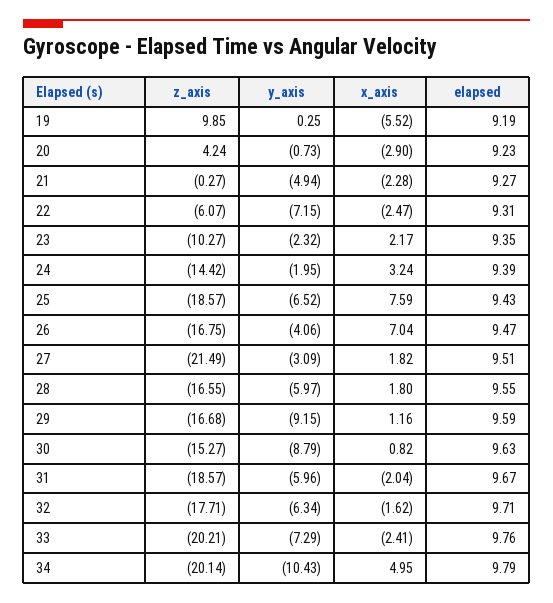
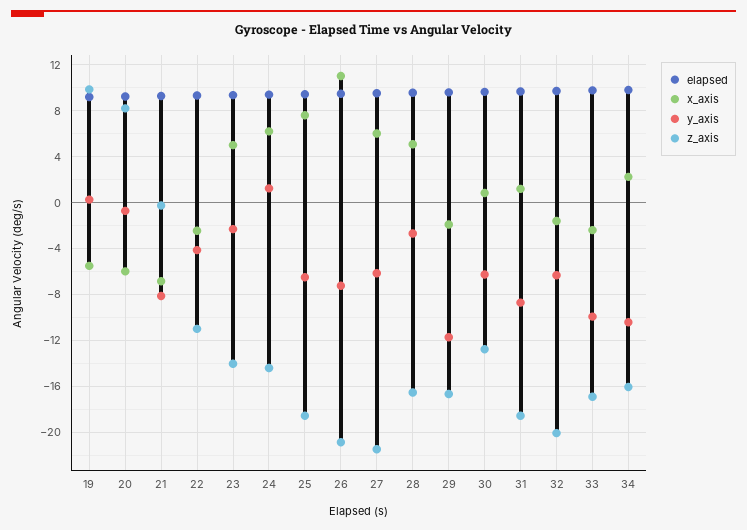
z_axis, 20: 4.24 -> 8
x_axis, 20: -2.9 -> -6
y_axis, 21: -4.94 -> -8
x_axis, 21: -2.28 -> -7
z_axis, 22: -6.07 -> -11
y_axis, 22: -7.15 -> -4
z_axis, 23: -10.27 -> -14
x_axis, 23: 2.17 -> 5
y_axis, 24: -1.95 -> 1
x_axis, 24: 3.24 -> 6
z_axis, 26: -16.75 -> -21
y_axis, 26: -4.06 -> -7
x_axis, 26: 7.04 -> 11
y_axis, 27: -3.09 -> -6
x_axis, 27: 1.82 -> 6
y_axis, 28: -5.97 -> -3
x_axis, 28: 1.8 -> 5
y_axis, 29: -9.15 -> -12
x_axis, 29: 1.16 -> -2
z_axis, 30: -15.27 -> -13
y_axis, 30: -8.79 -> -6
y_axis, 31: -5.96 -> -9
x_axis, 31: -2.04 -> 1
z_axis, 32: -17.71 -> -20
z_axis, 33: -20.21 -> -17
y_axis, 33: -7.29 -> -10
z_axis, 34: -20.14 -> -16
x_axis, 34: 4.95 -> 2

